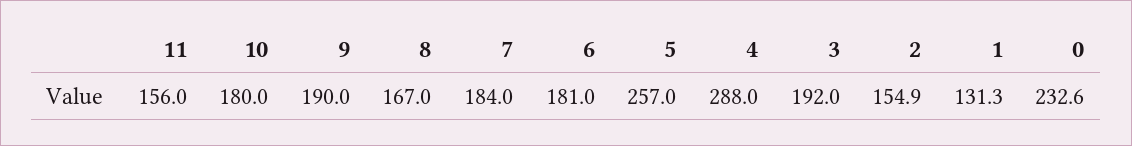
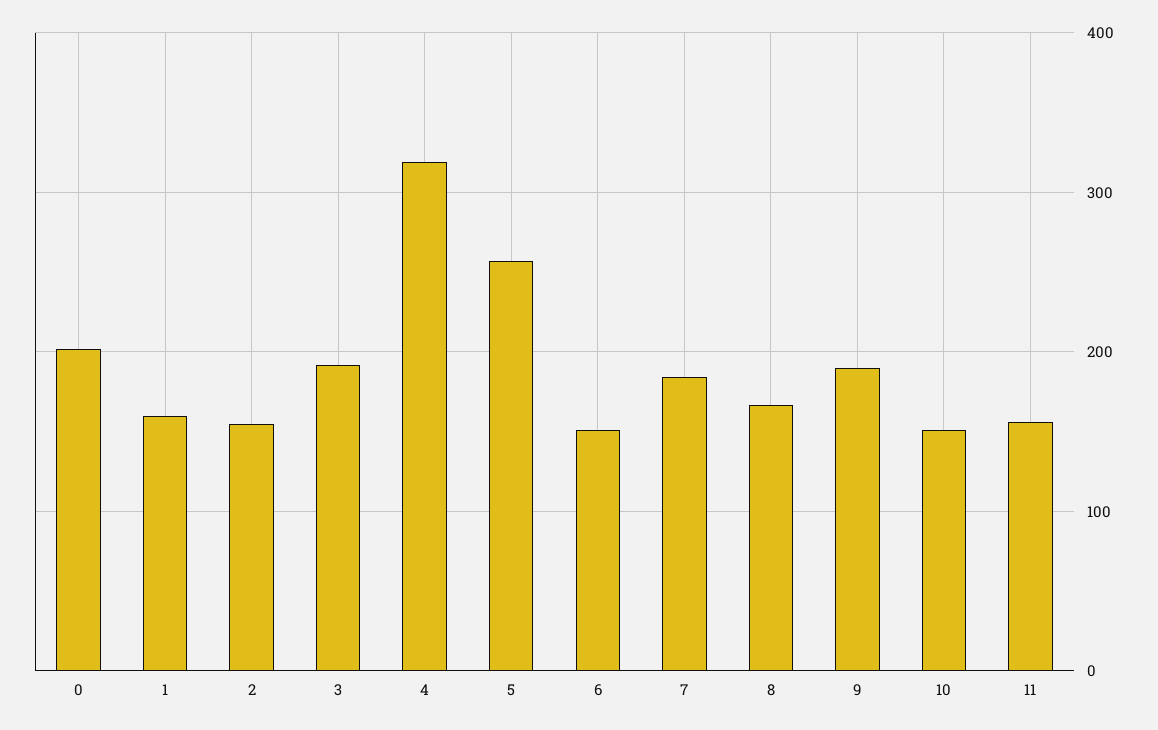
10: 180 -> 150
6: 181 -> 150
4: 288 -> 320
1: 131.3 -> 160
0: 232.6 -> 200

